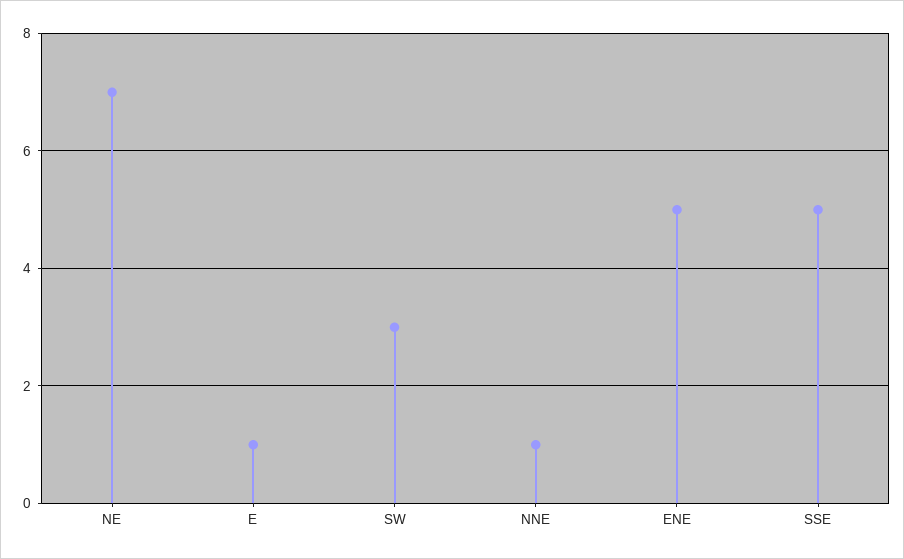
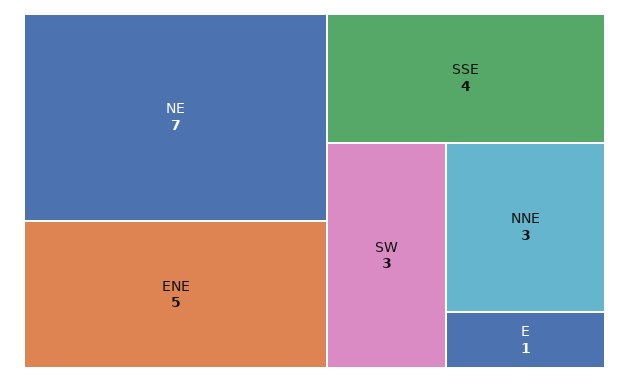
NNE: 1 -> 3
SSE: 5 -> 4

